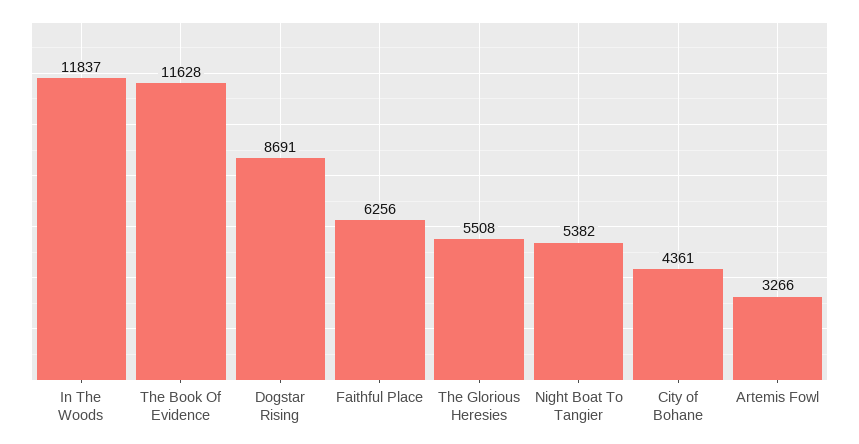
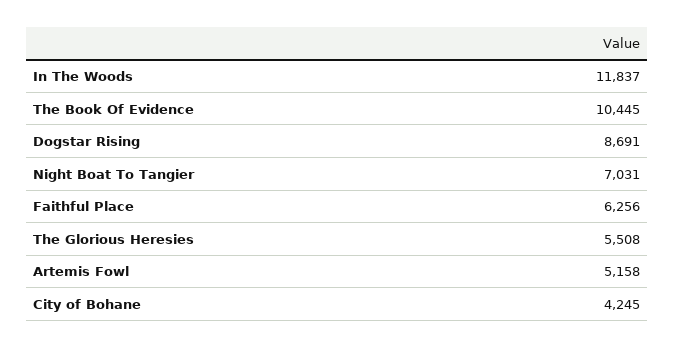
The Book Of Evidence: 11628 -> 10445
Night Boat To Tangier: 5382 -> 7031
City of Bohane: 4361 -> 4245
Artemis Fowl: 3266 -> 5158

